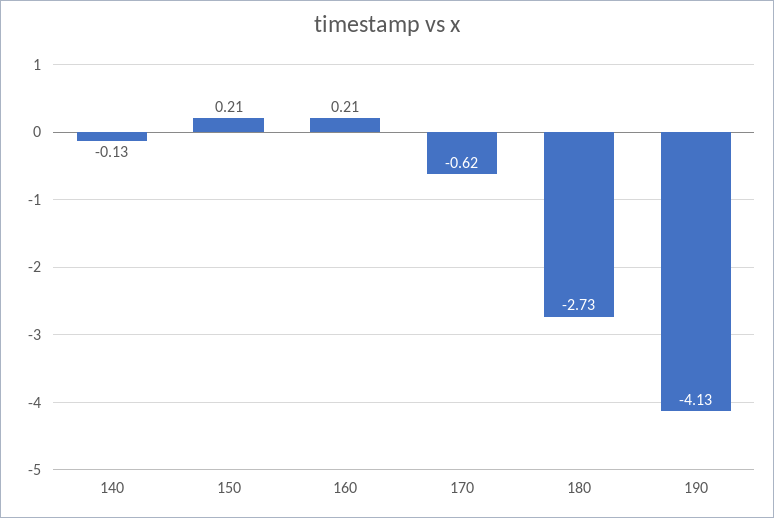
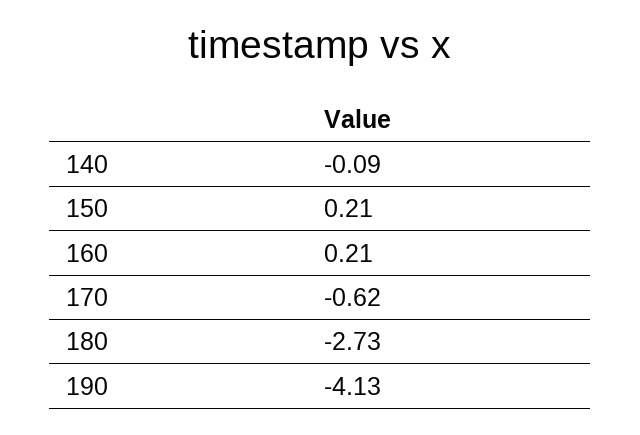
140: -0.13 -> -0.09

